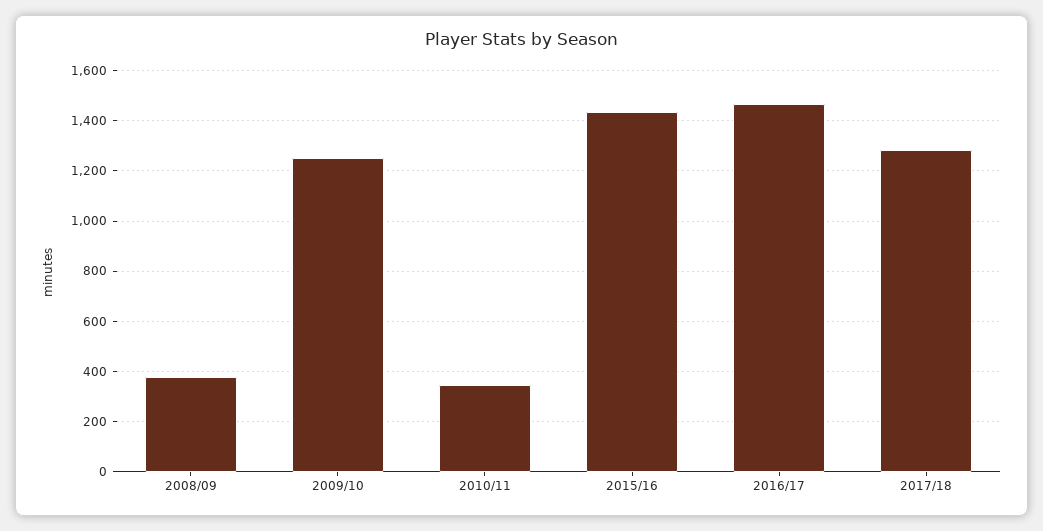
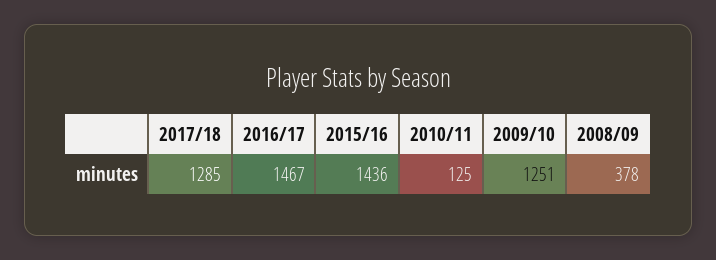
2010/11: 350 -> 125

